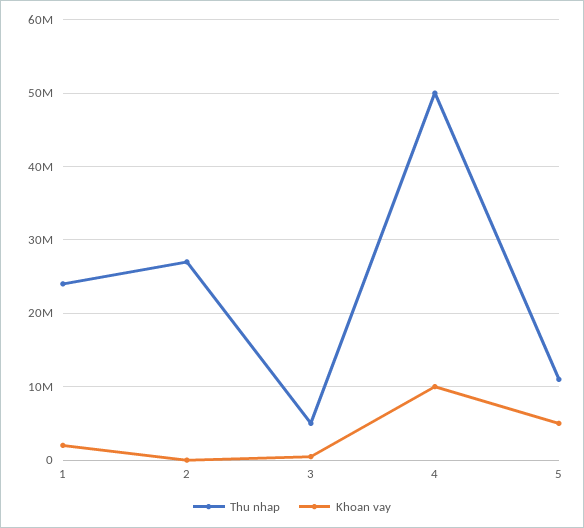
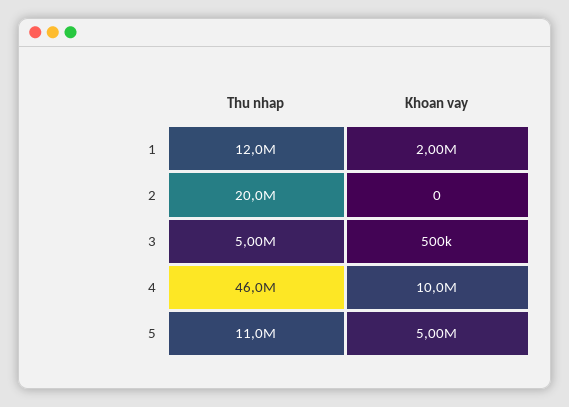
Thu nhap, 1: 24000000 -> 12000000
Thu nhap, 2: 27000000 -> 20000000
Thu nhap, 4: 50000000 -> 46000000

